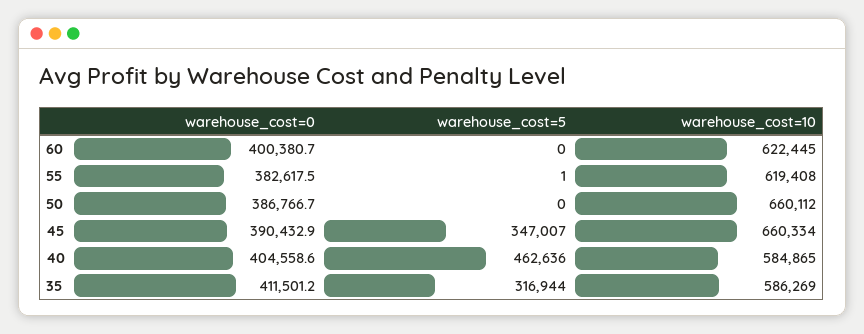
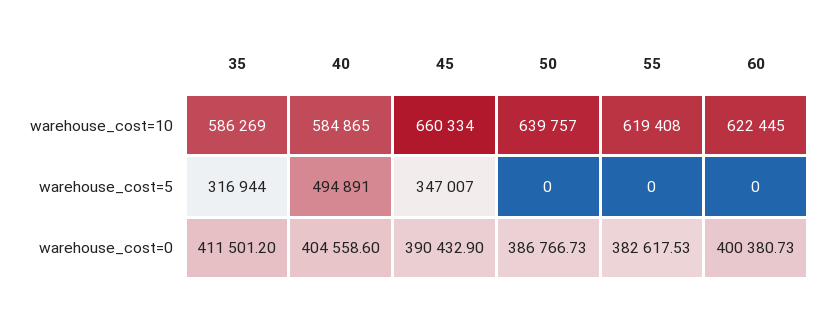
warehouse_cost=5, 55: 1 -> 0
warehouse_cost=10, 50: 660112 -> 639757
warehouse_cost=5, 40: 462636 -> 494891

